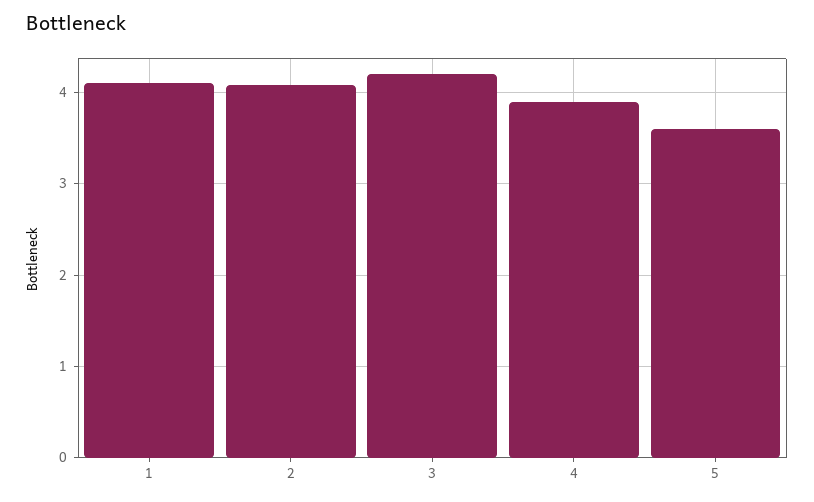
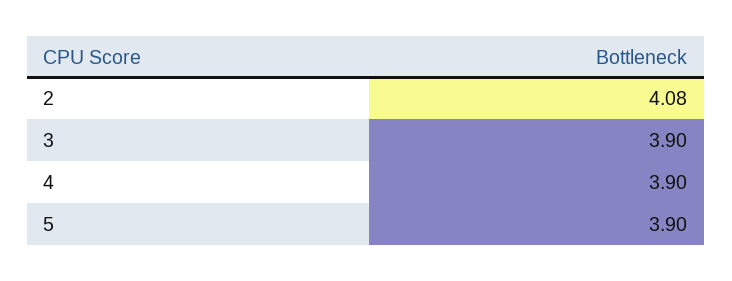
1: 4.1 -> none
3: 4.2 -> 3.9
5: 3.6 -> 3.9

